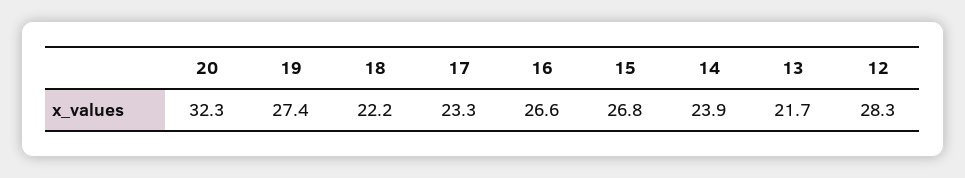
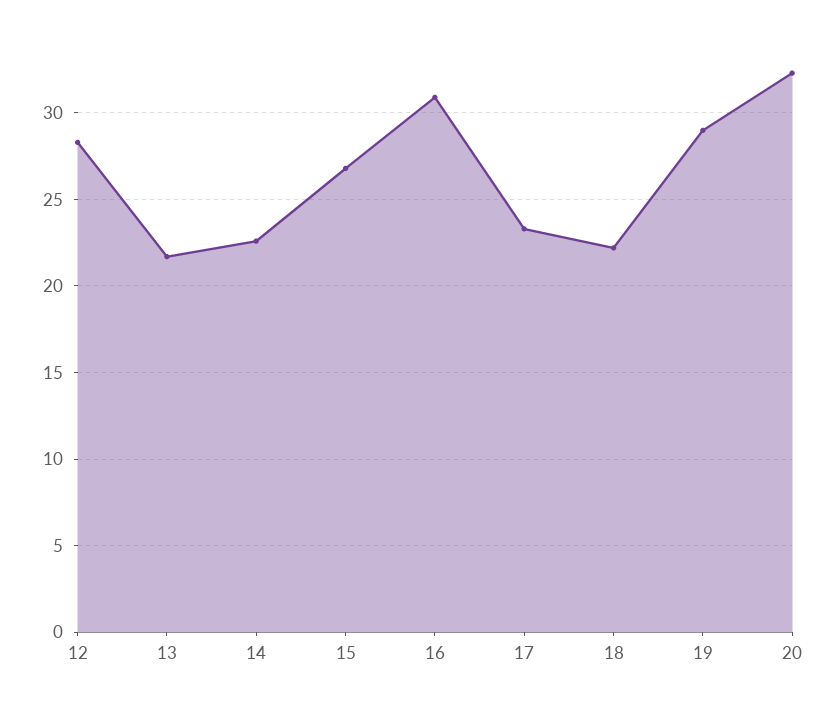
19: 27.4 -> 29
16: 26.6 -> 31
14: 23.9 -> 22.5

